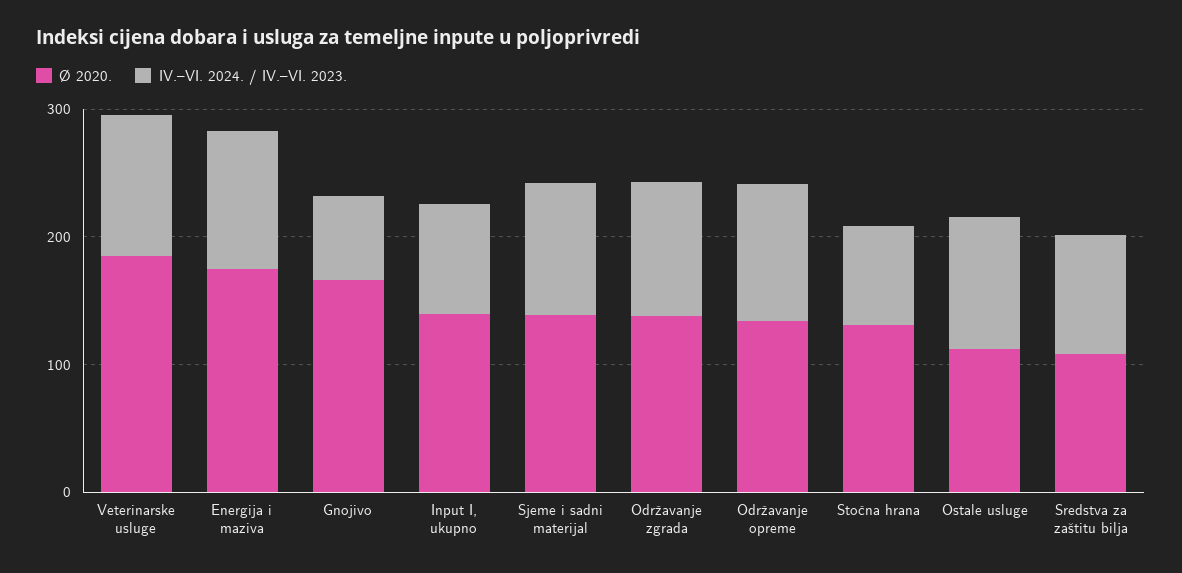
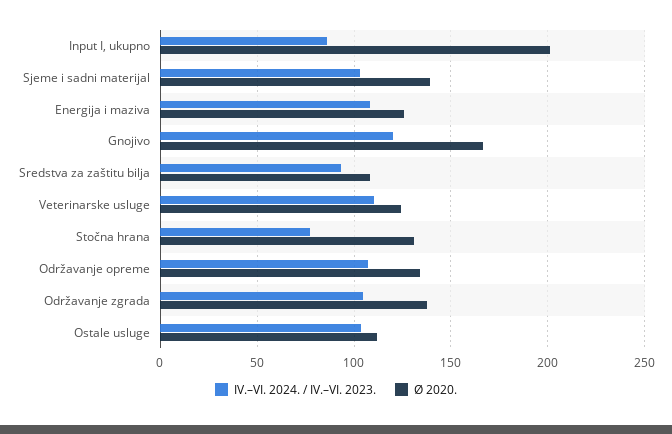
Ø 2020., Veterinarske usluge: 180 -> 125
Ø 2020., Energija i maziva: 180 -> 125
IV.–VI. 2024. / IV.–VI. 2023., Gnojivo: 60 -> 120
Ø 2020., Input I, ukupno: 140 -> 200

